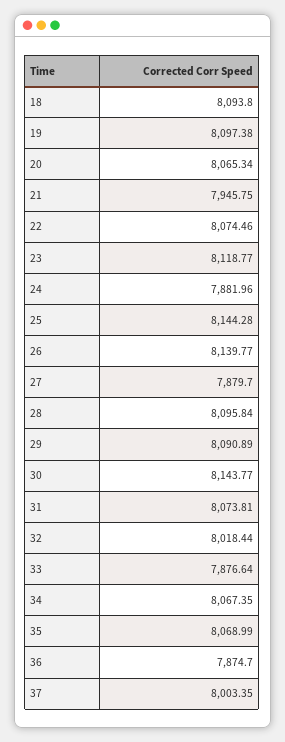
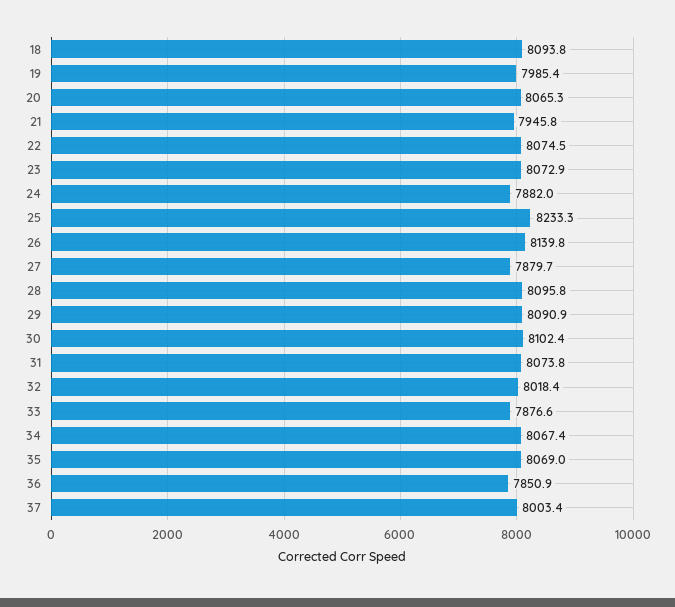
19: 8097.38 -> 7985.4
23: 8118.77 -> 8072.9
25: 8144.28 -> 8233.3
30: 8143.77 -> 8102.4
36: 7874.7 -> 7850.9

